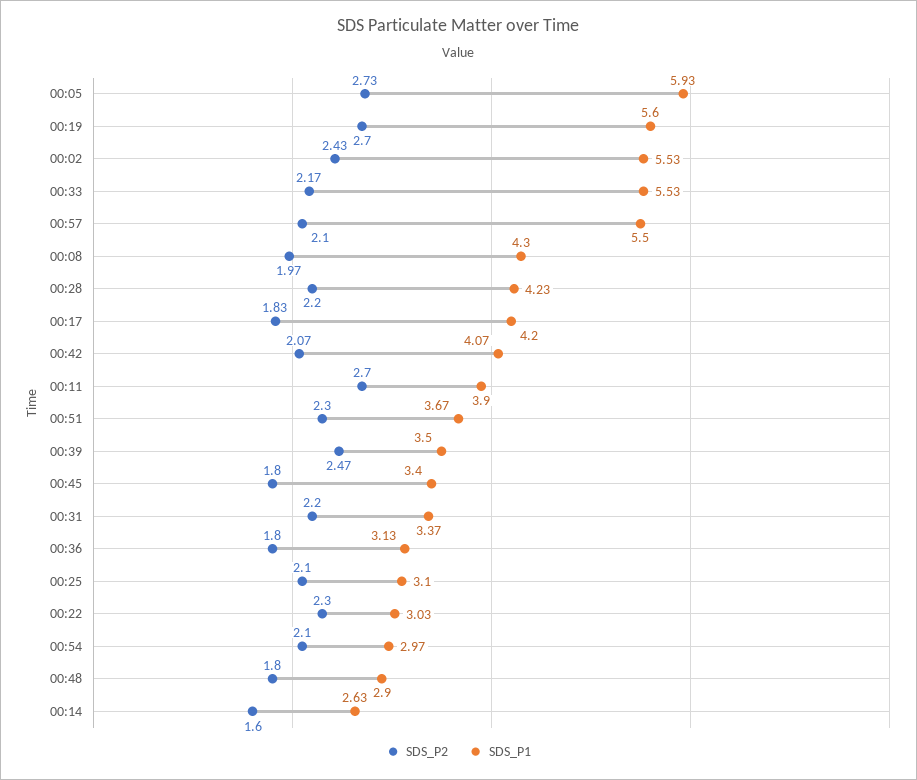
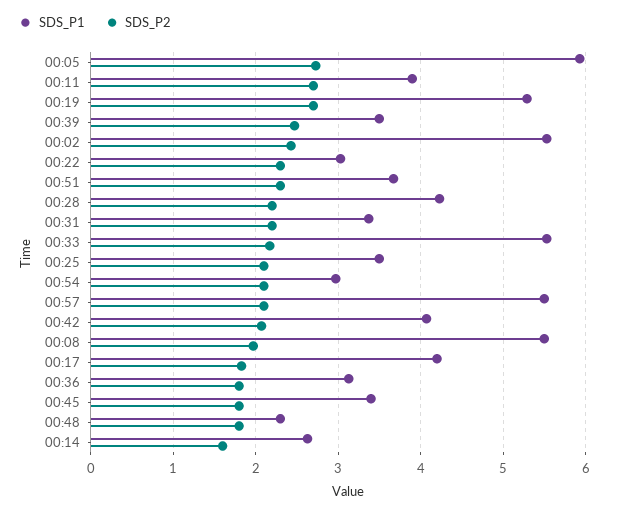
SDS_P1, 00:19: 5.6 -> 5.3
SDS_P1, 00:08: 4.3 -> 5.5
SDS_P1, 00:25: 3.1 -> 3.5
SDS_P1, 00:48: 2.9 -> 2.3

